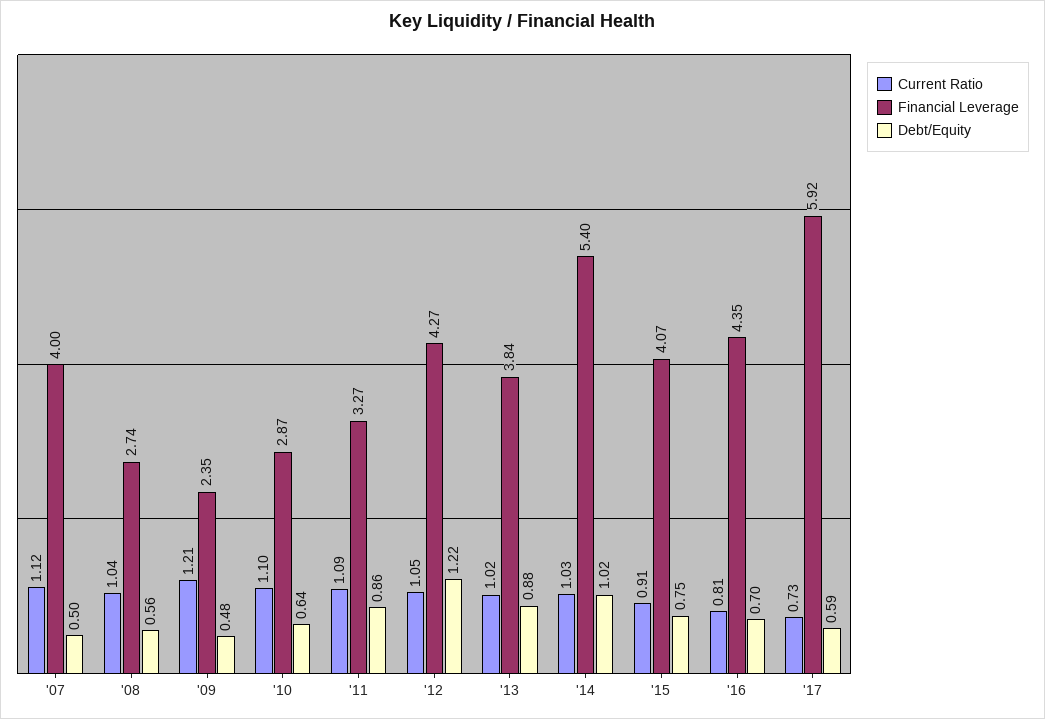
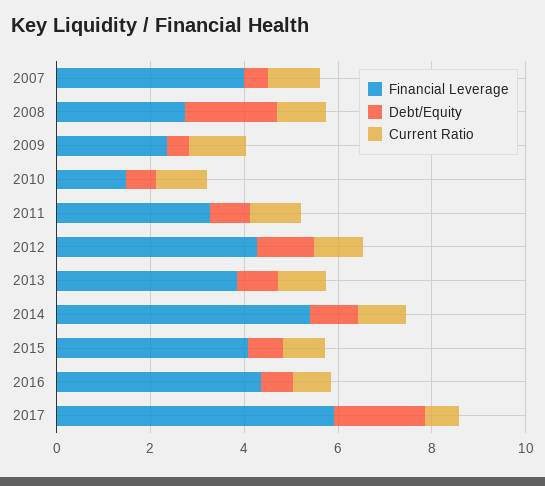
Debt/Equity, '08: 0.56 -> 2
Financial Leverage, '10: 2.87 -> 1.5
Debt/Equity, '17: 0.59 -> 2

